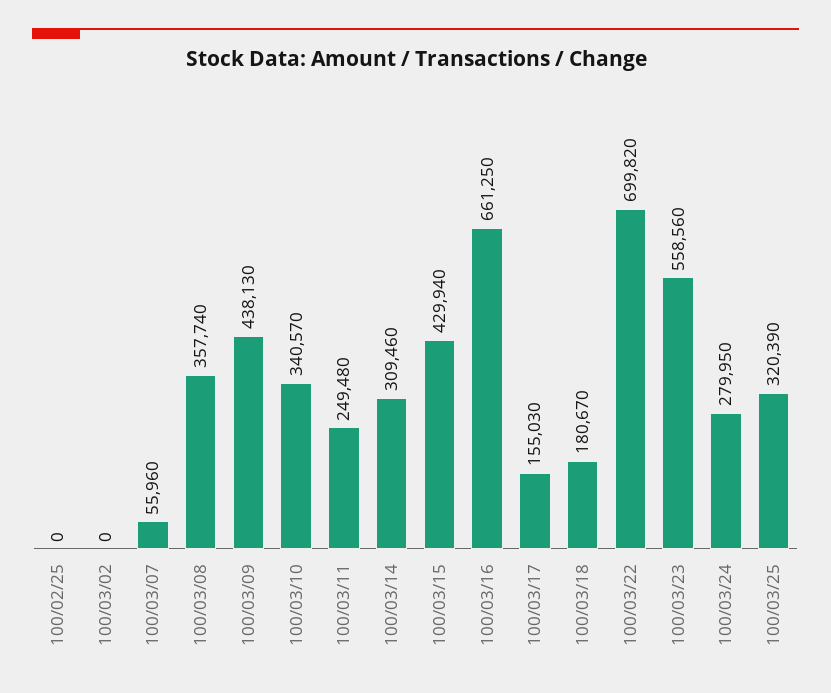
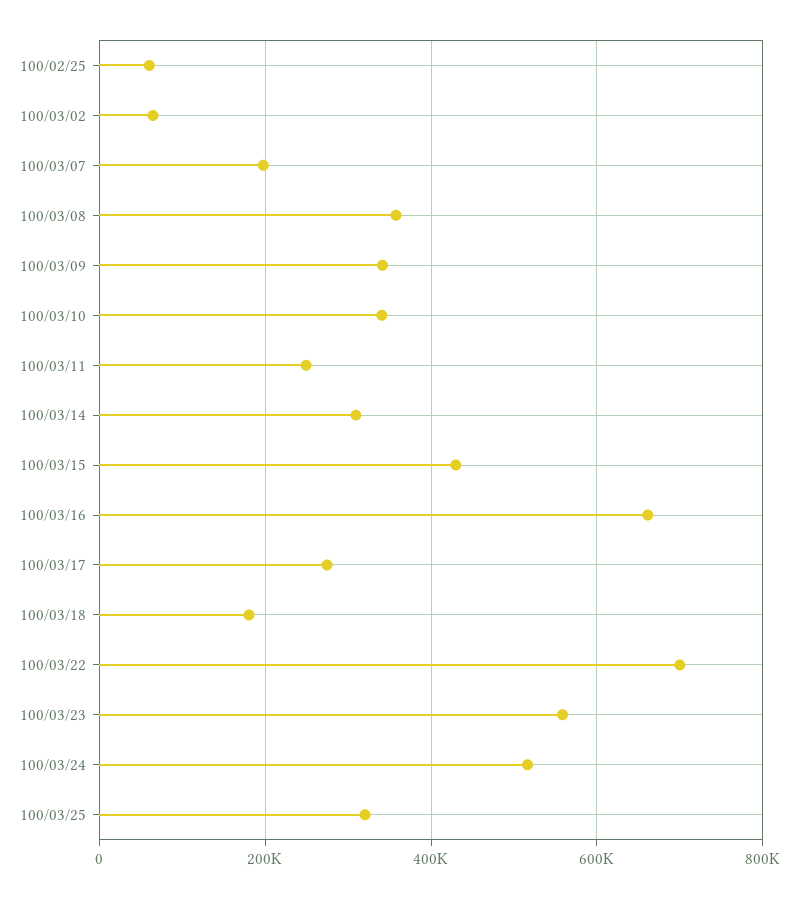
100/02/25: 0 -> 60000
100/03/02: 0 -> 60000
100/03/07: 55960 -> 200000
100/03/09: 438130 -> 340000
100/03/17: 155030 -> 280000
100/03/24: 279950 -> 520000

